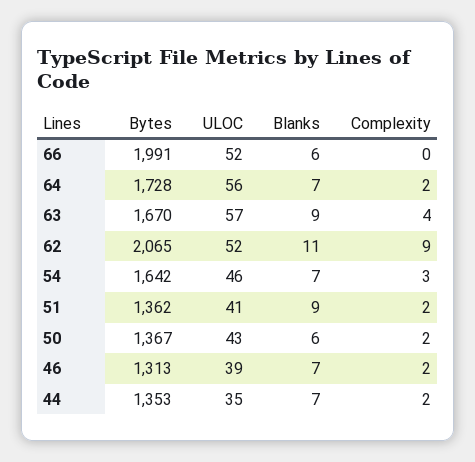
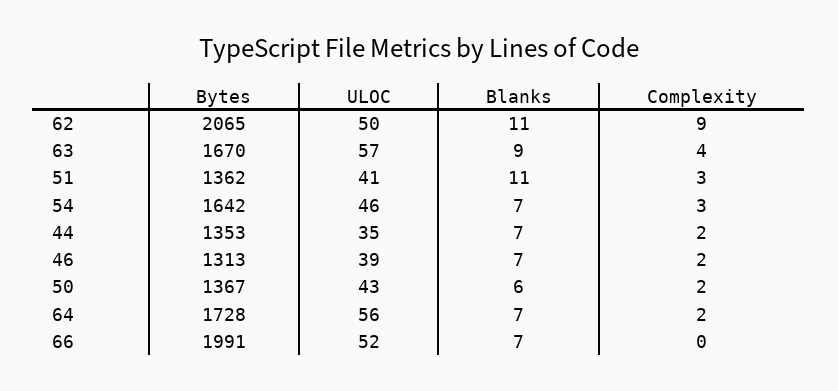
Blanks, 66: 6 -> 7
ULOC, 62: 52 -> 50
Blanks, 51: 9 -> 11
Complexity, 51: 2 -> 3

